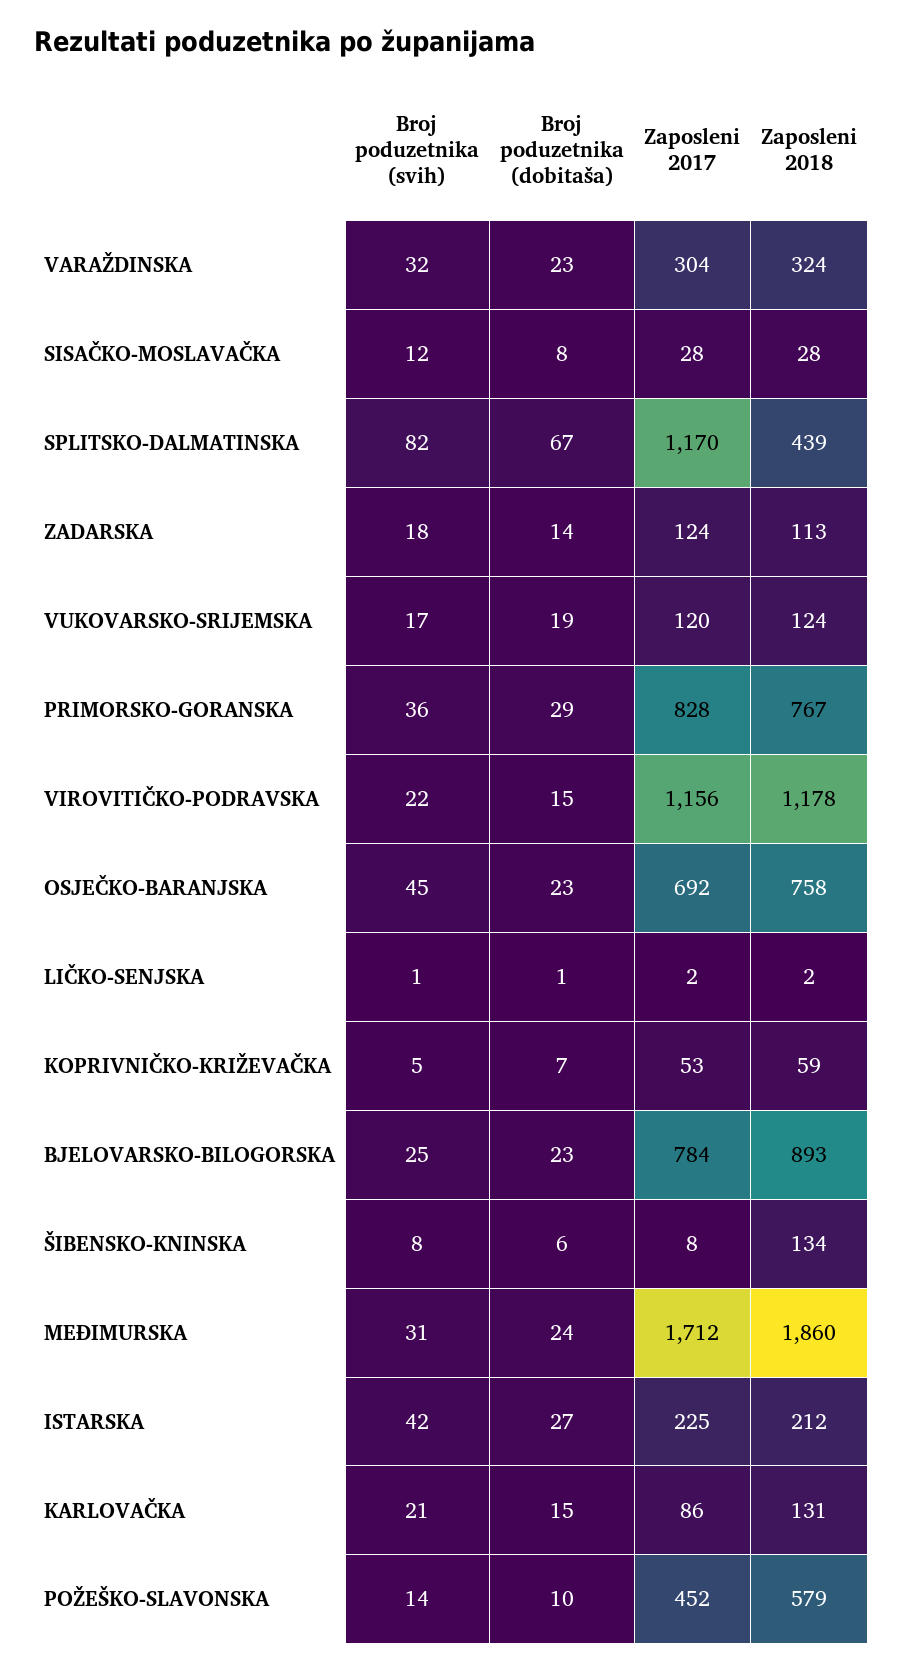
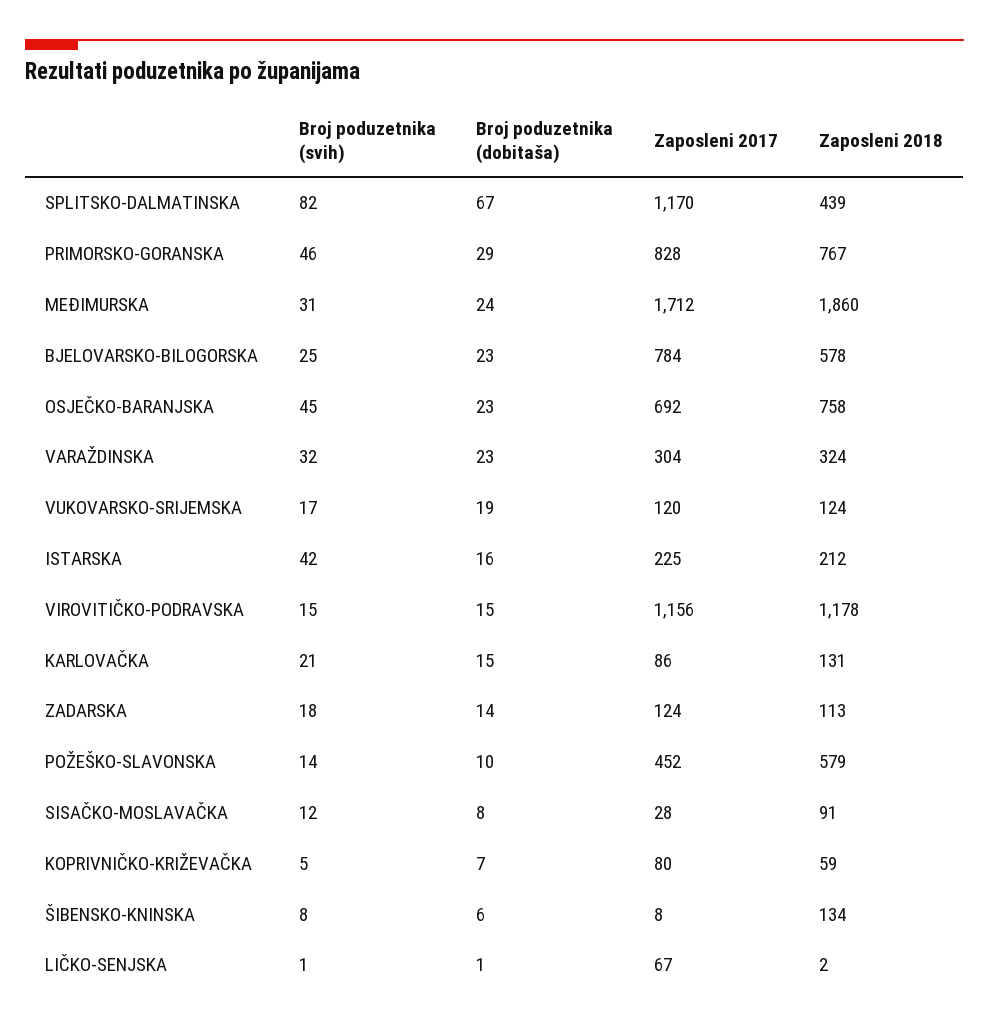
Zaposleni 2018, SISAČKO-MOSLAVAČKA: 28 -> 91
Broj poduzetnika (svih), PRIMORSKO-GORANSKA: 36 -> 46
Broj poduzetnika (svih), VIROVITIČKO-PODRAVSKA: 22 -> 15
Zaposleni 2017, LIČKO-SENJSKA: 2 -> 67
Zaposleni 2017, KOPRIVNIČKO-KRIŽEVAČKA: 53 -> 80
Zaposleni 2018, BJELOVARSKO-BILOGORSKA: 893 -> 578
Broj poduzetnika (dobitaša), ISTARSKA: 27 -> 16

